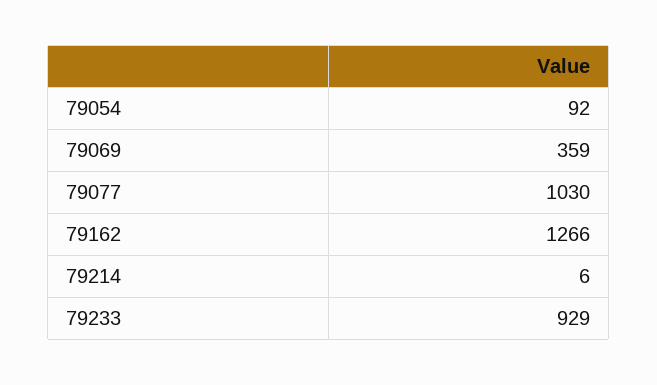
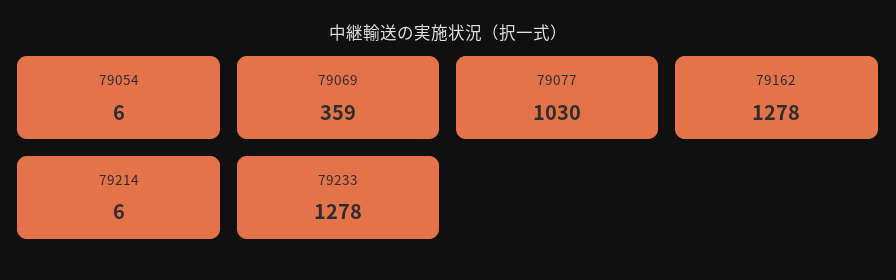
79054: 92 -> 6
79162: 1266 -> 1278
79233: 929 -> 1278

